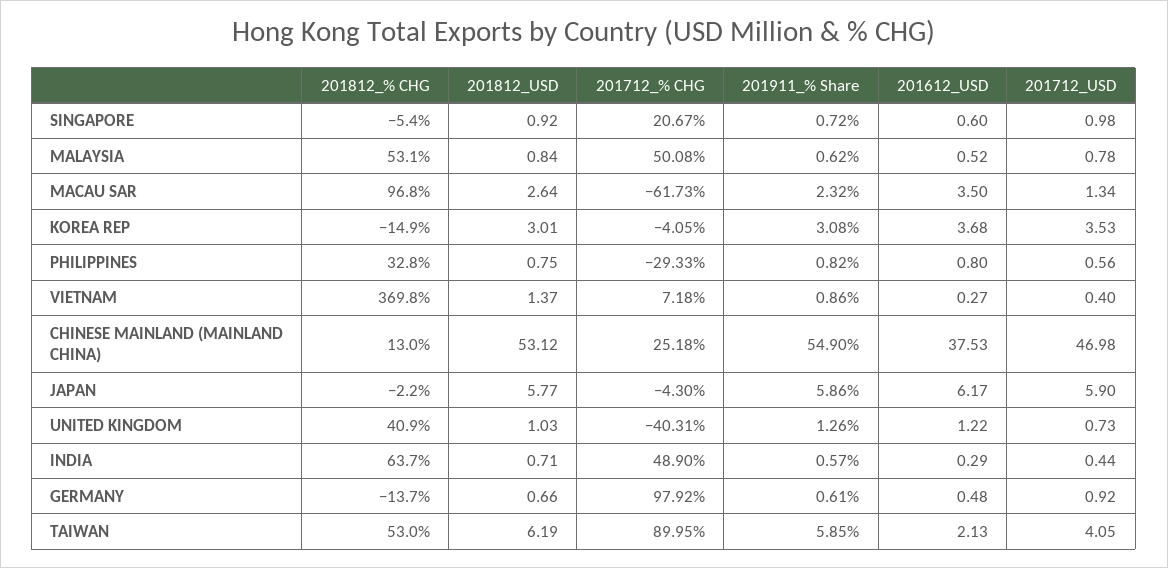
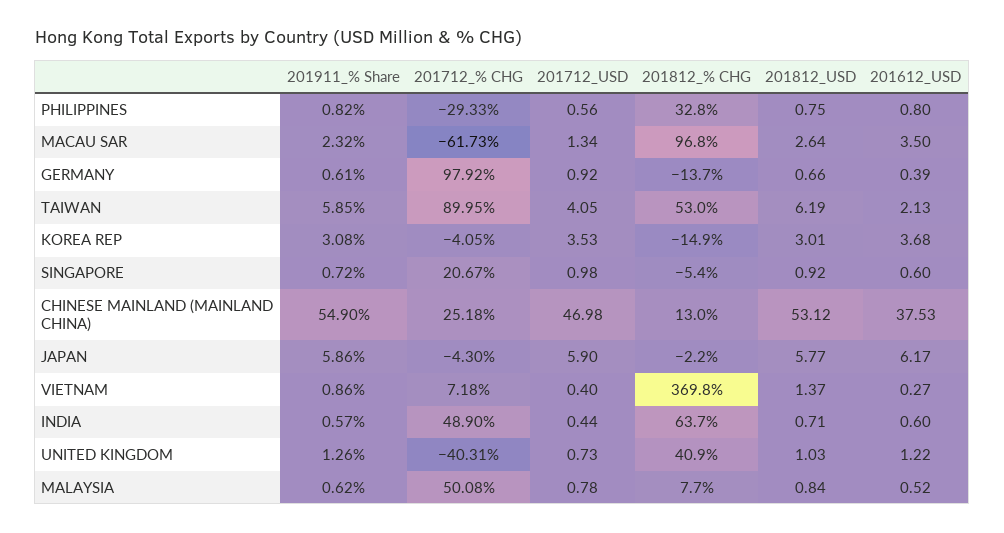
201812_% CHG, MALAYSIA: 53.1 -> 7.7
201612_USD, INDIA: 0.29 -> 0.6
201612_USD, GERMANY: 0.48 -> 0.39

